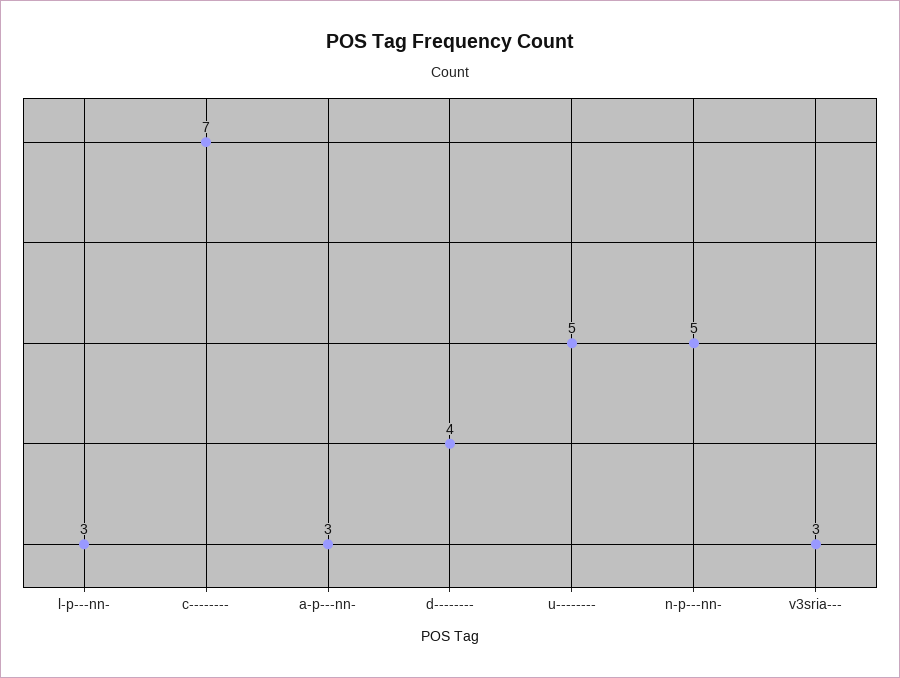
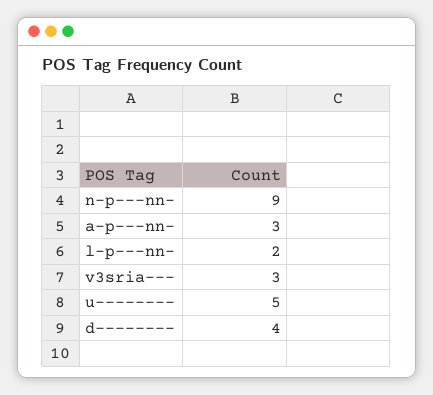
l-p---nn-: 3 -> 2
c--------: 7 -> none
n-p---nn-: 5 -> 9

